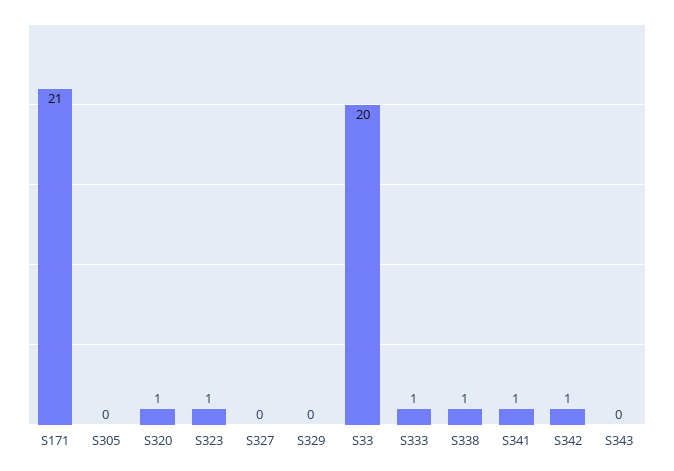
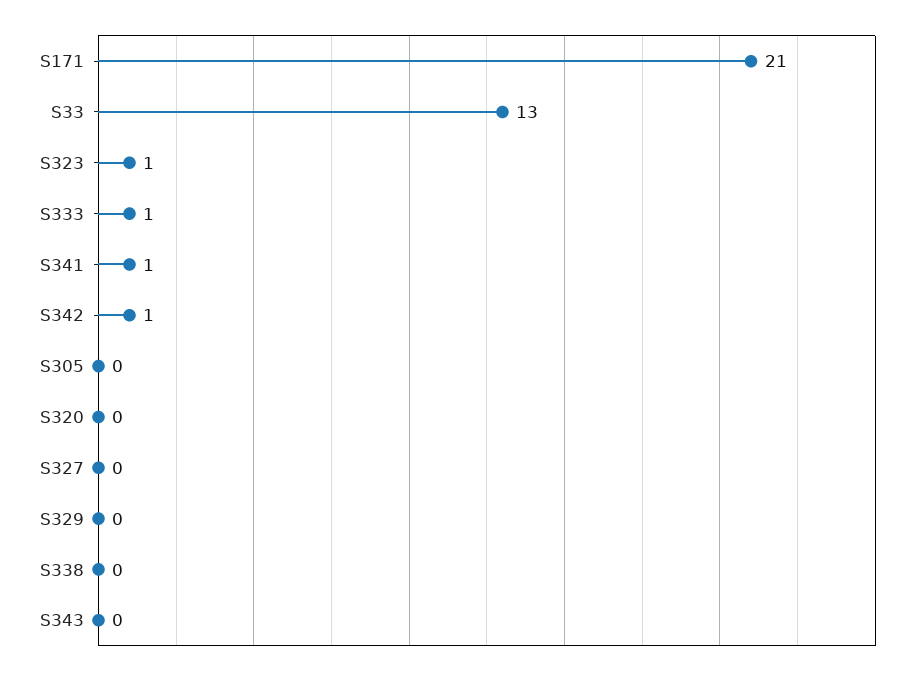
S320: 1 -> 0
S33: 20 -> 13
S338: 1 -> 0

